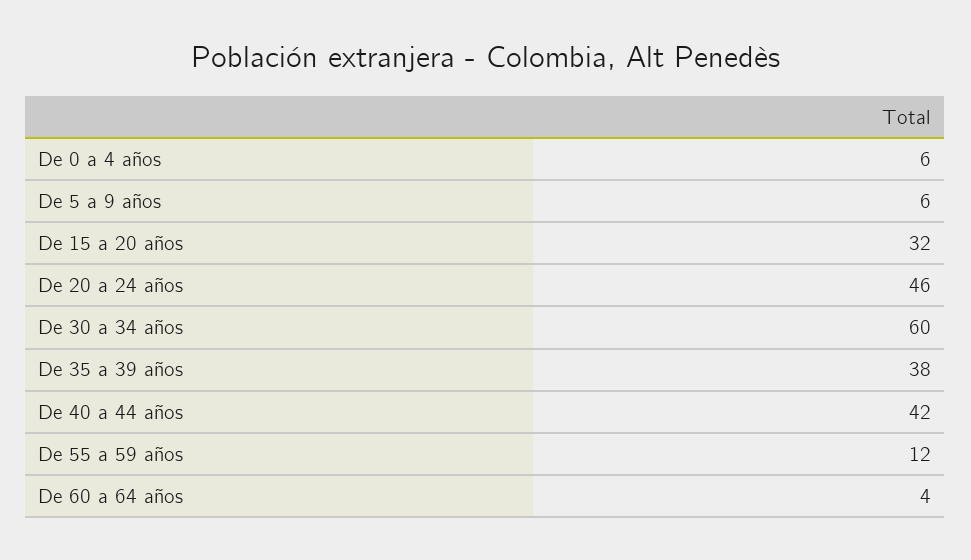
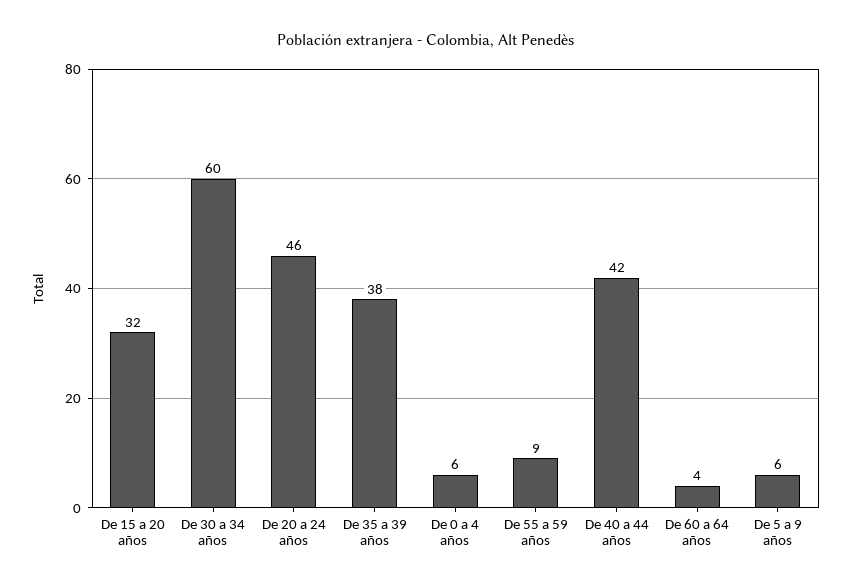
De 55 a 59 años: 12 -> 9

